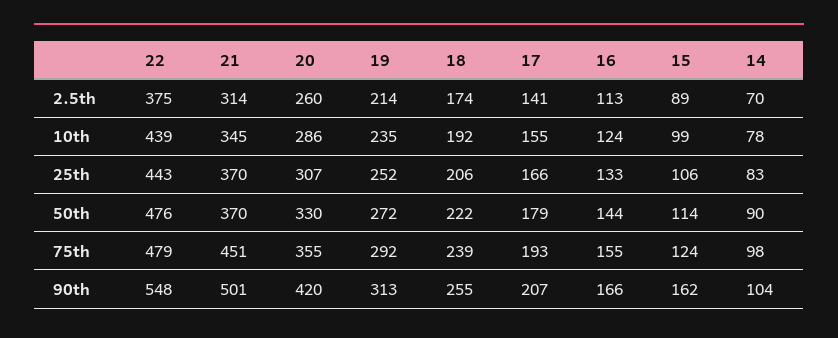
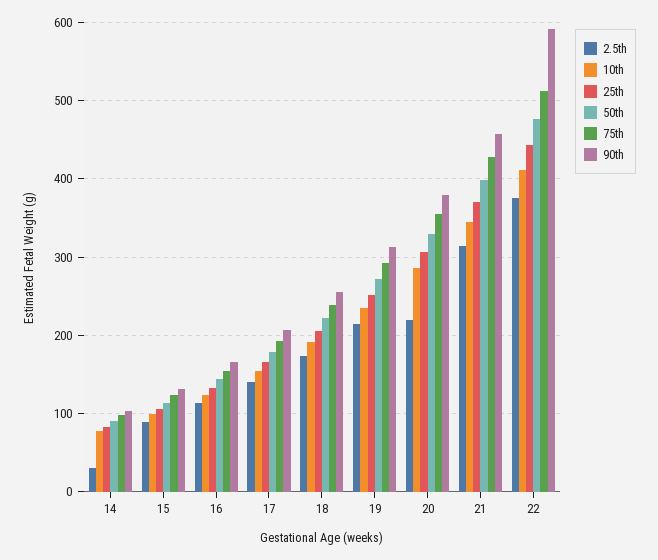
2.5th, 20: 260 -> 220
2.5th, 14: 70 -> 30
10th, 22: 439 -> 410
50th, 21: 370 -> 400
75th, 22: 479 -> 510
75th, 21: 451 -> 430
90th, 22: 548 -> 590
90th, 21: 501 -> 460
90th, 20: 420 -> 380
90th, 15: 162 -> 130

